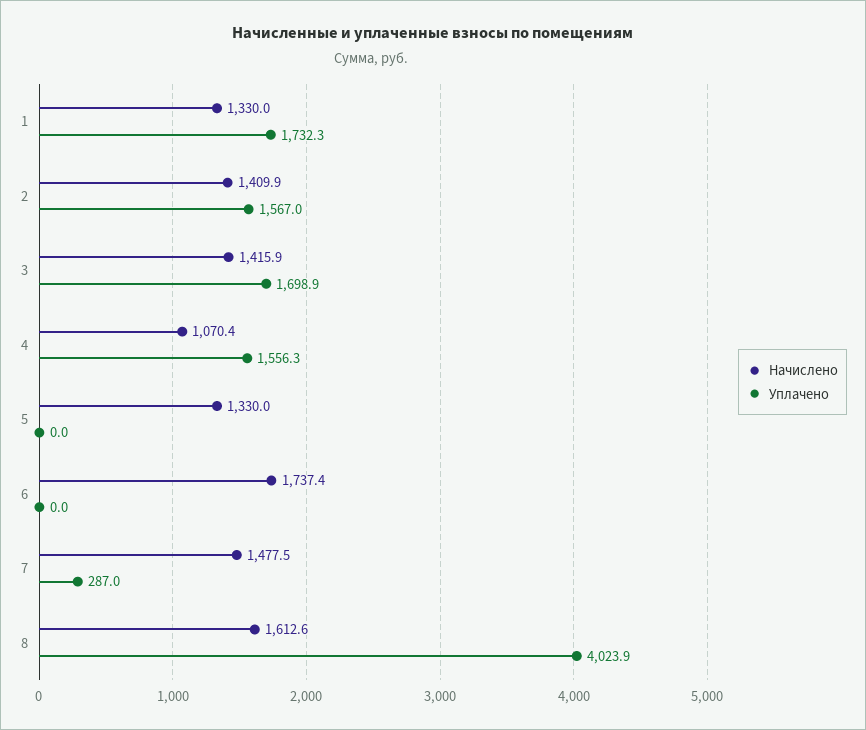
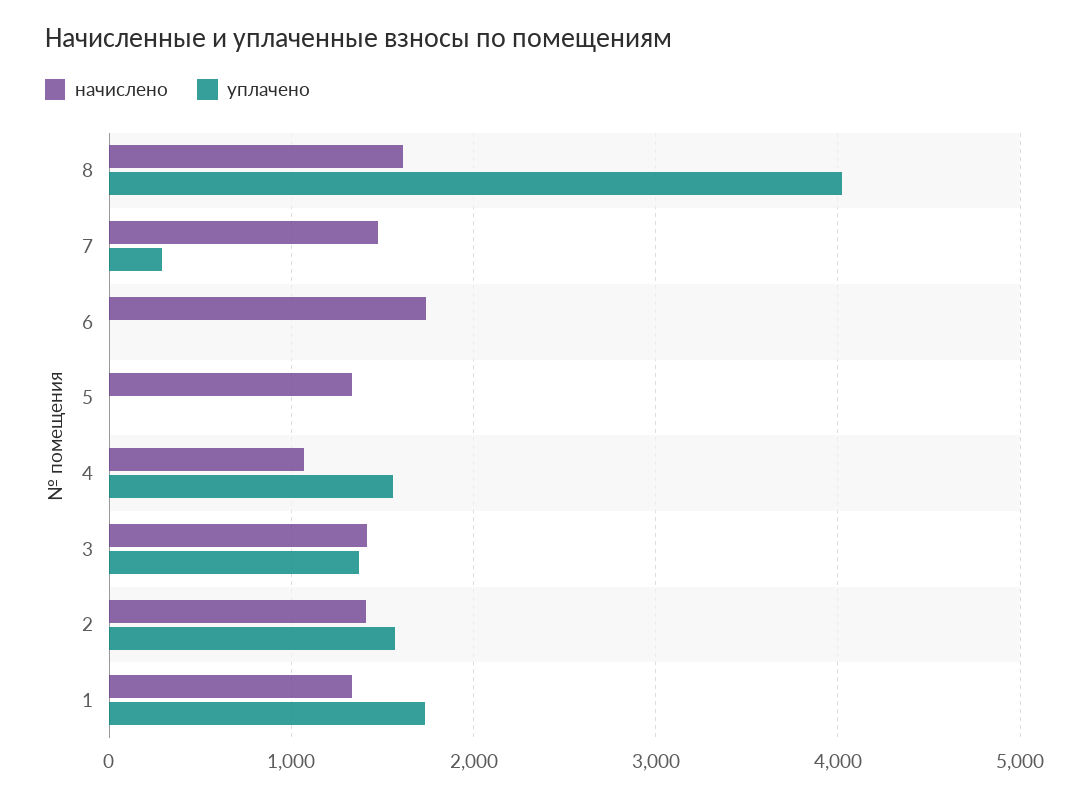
Уплачено, 3: 1698.9 -> 1400

